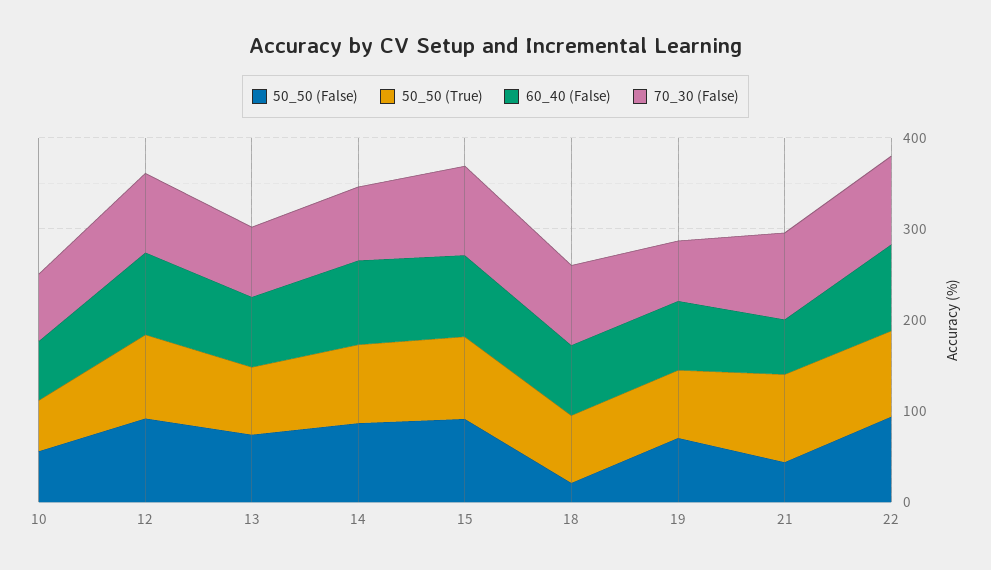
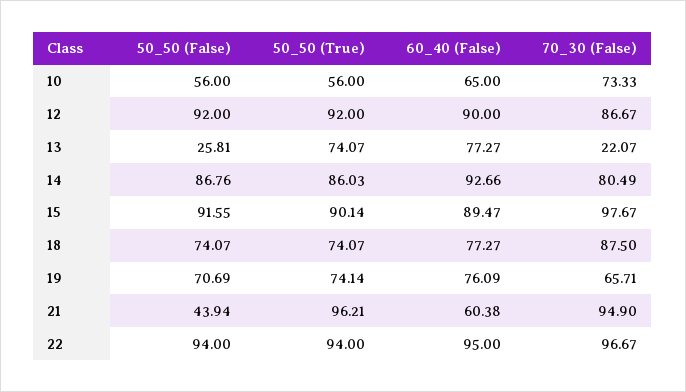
50_50 (False), 13: 80 -> 25.81
70_30 (False), 13: 80 -> 22.07
50_50 (False), 18: 20 -> 74.07

